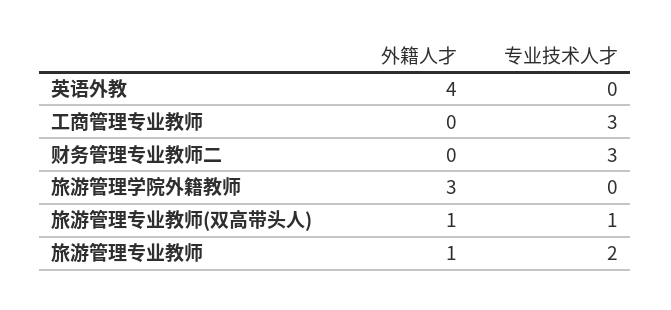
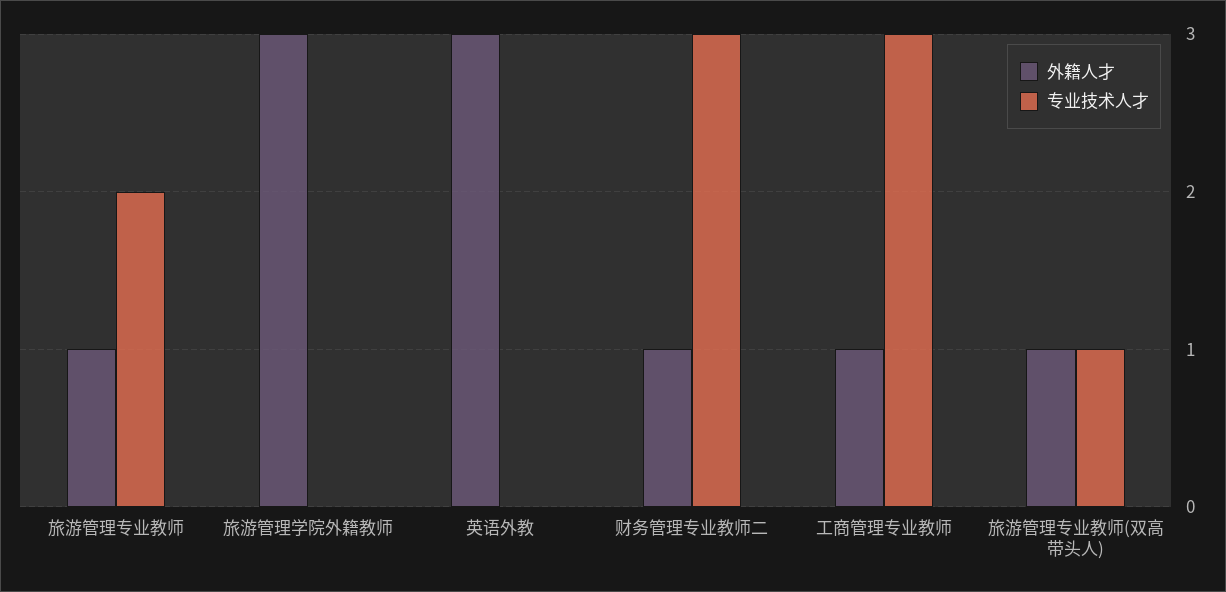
外籍人才, 英语外教: 4 -> 3
外籍人才, 工商管理专业教师: 0 -> 1
外籍人才, 财务管理专业教师二: 0 -> 1

